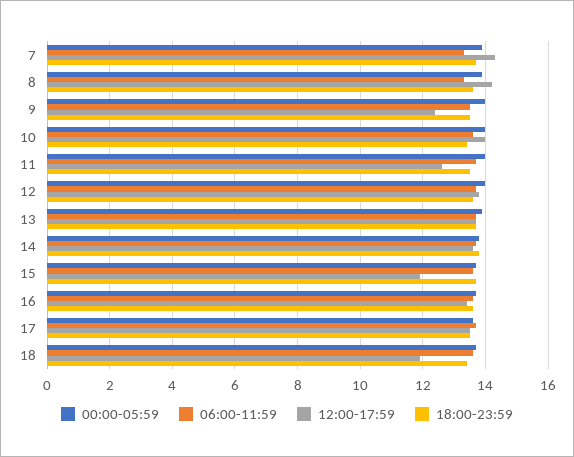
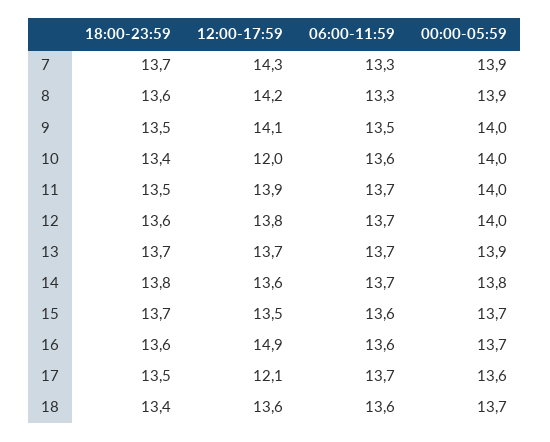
12:00-17:59, 9: 12.5 -> 14.1
12:00-17:59, 10: 14 -> 12
12:00-17:59, 11: 12.5 -> 13.9
12:00-17:59, 15: 12 -> 13.5
12:00-17:59, 16: 13.5 -> 14.9
12:00-17:59, 17: 13.5 -> 12.1
12:00-17:59, 18: 12 -> 13.6

